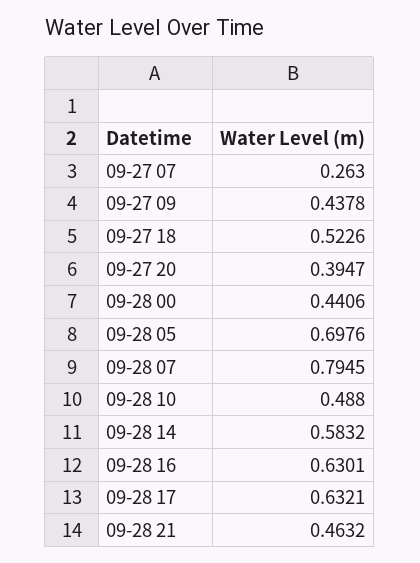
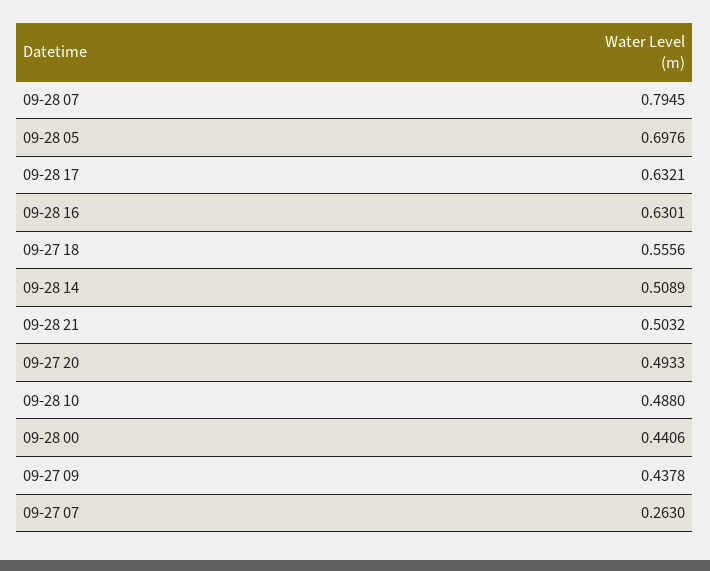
09-27 18: 0.5226 -> 0.5556
09-27 20: 0.3947 -> 0.4933
09-28 14: 0.5832 -> 0.5089
09-28 21: 0.4632 -> 0.5032

